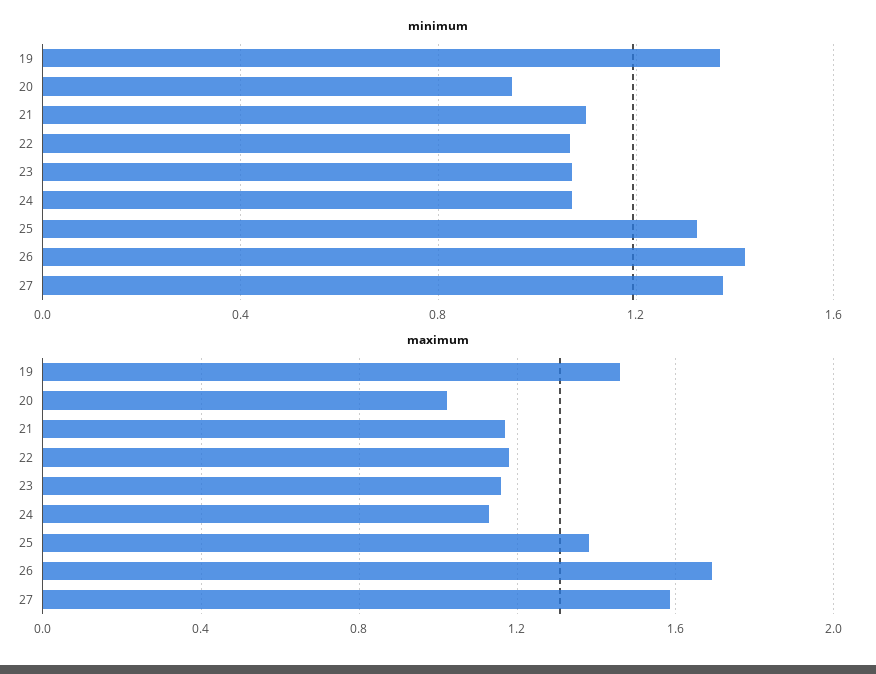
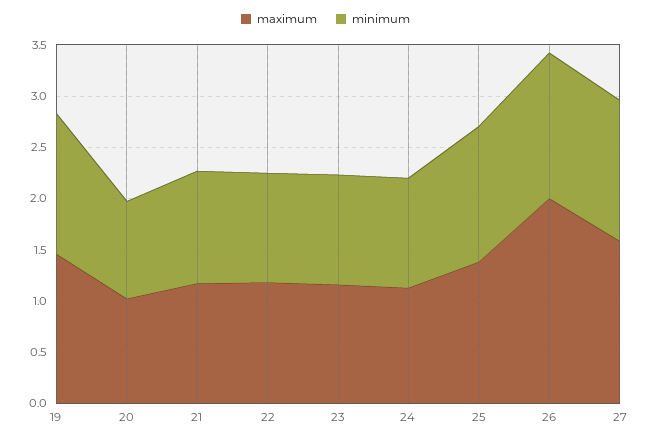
maximum, 26: 1.7 -> 2

